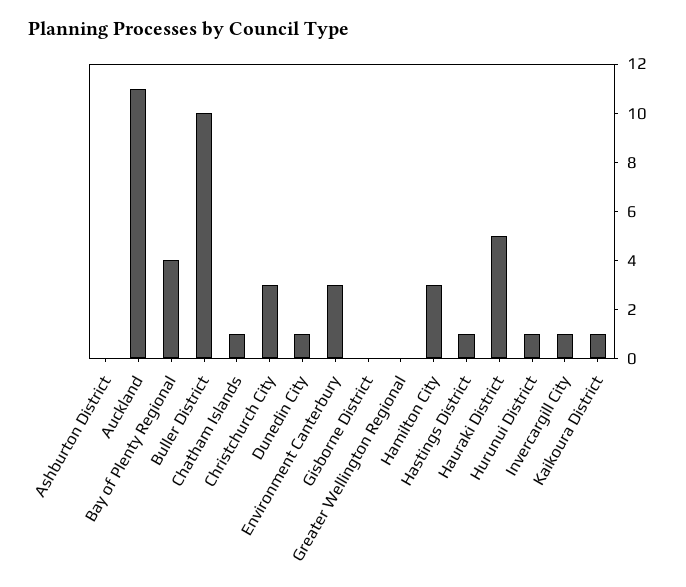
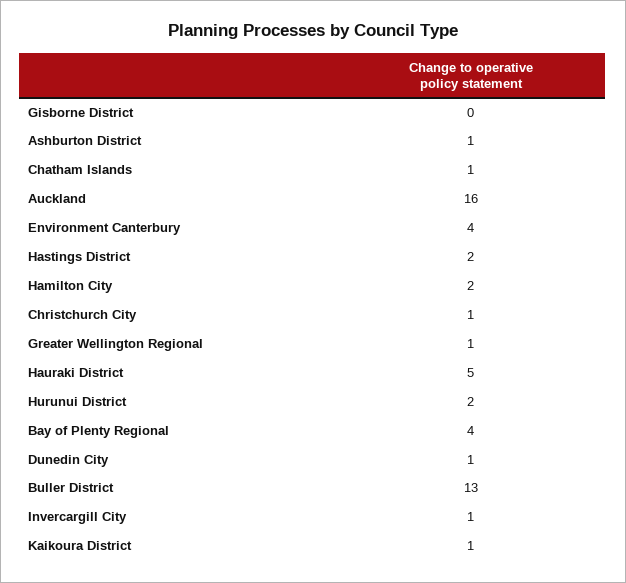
Ashburton District: 0 -> 1
Auckland: 11 -> 16
Buller District: 10 -> 13
Christchurch City: 3 -> 1
Environment Canterbury: 3 -> 4
Greater Wellington Regional: 0 -> 1
Hamilton City: 3 -> 2
Hastings District: 1 -> 2
Hurunui District: 1 -> 2

